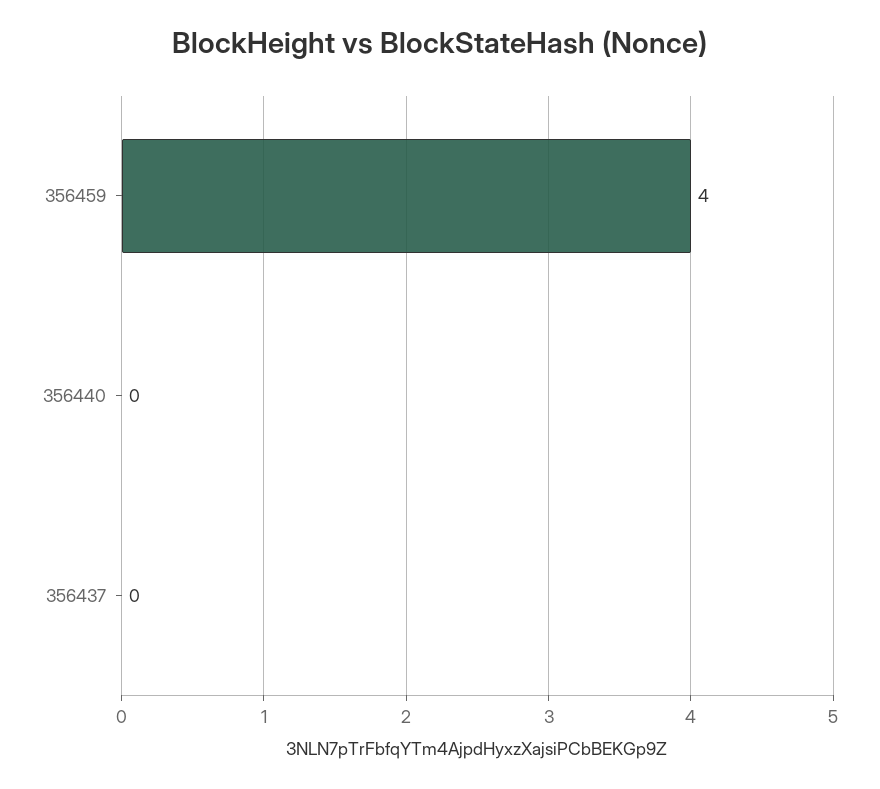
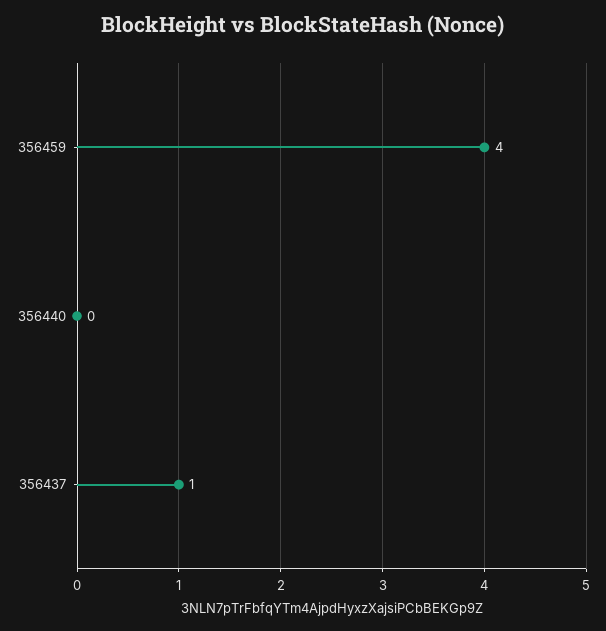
356437: 0 -> 1

